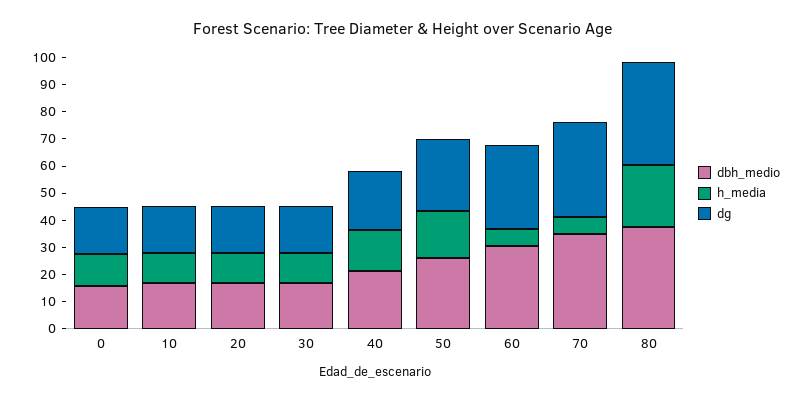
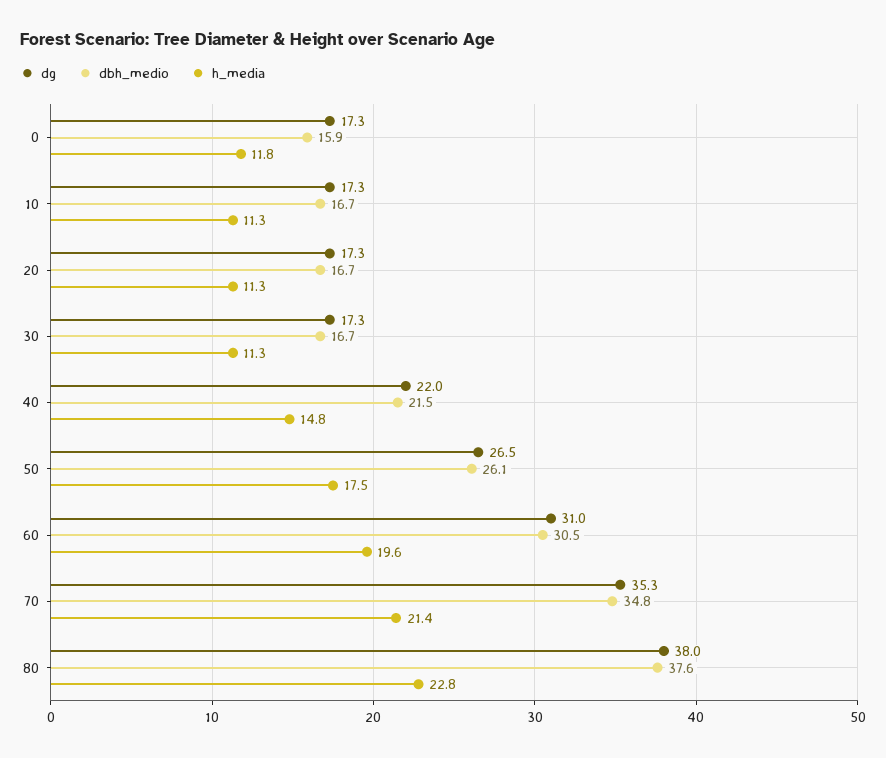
h_media, 60: 5 -> 19.6
h_media, 70: 5 -> 21.4

